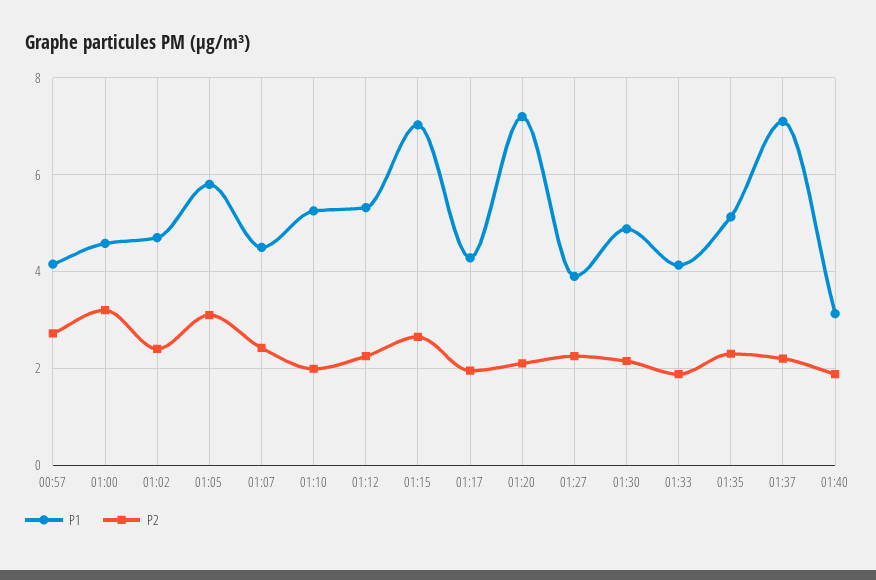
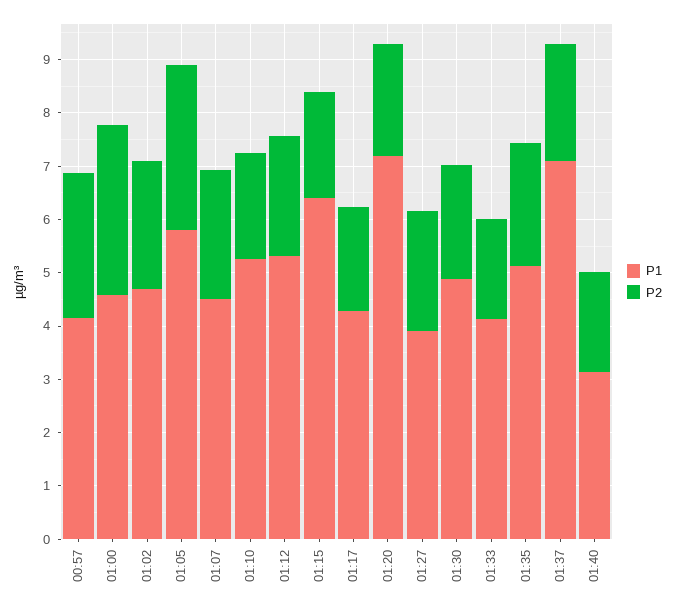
P1, 01:15: 7 -> 6.4
P2, 01:15: 2.6 -> 2

